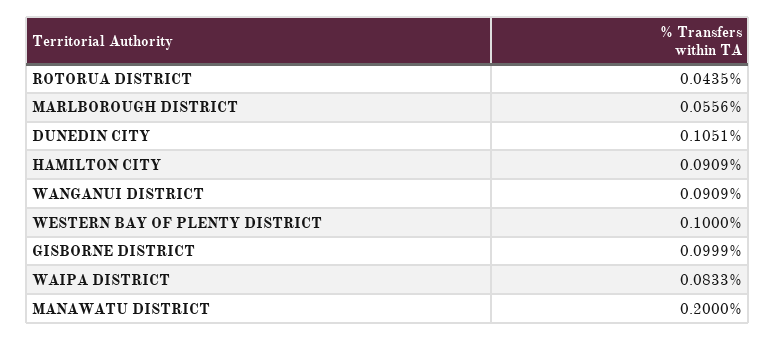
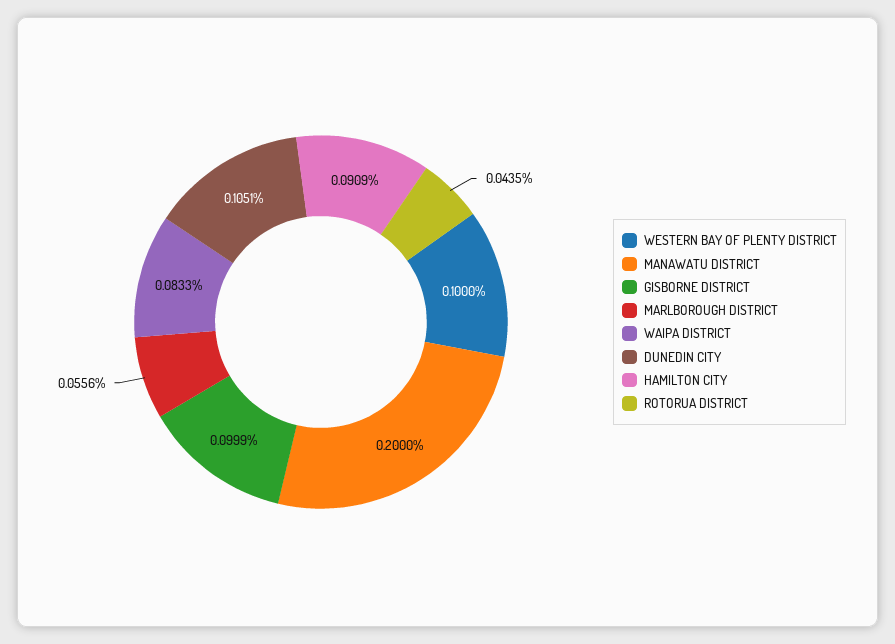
WANGANUI DISTRICT: 0.0909 -> none

